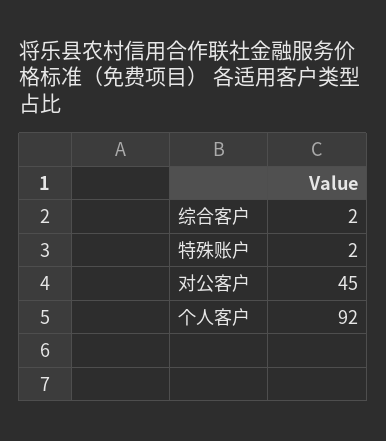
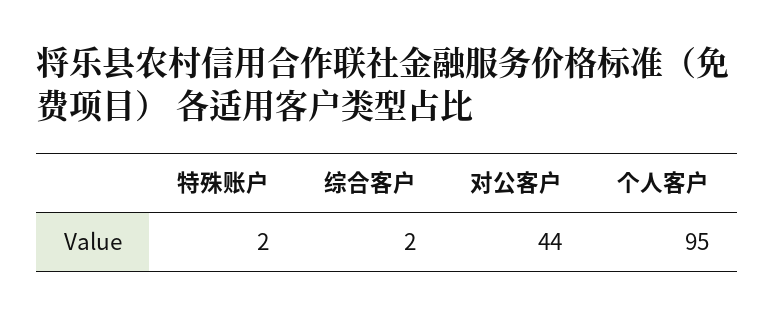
对公客户: 45 -> 44
个人客户: 92 -> 95

